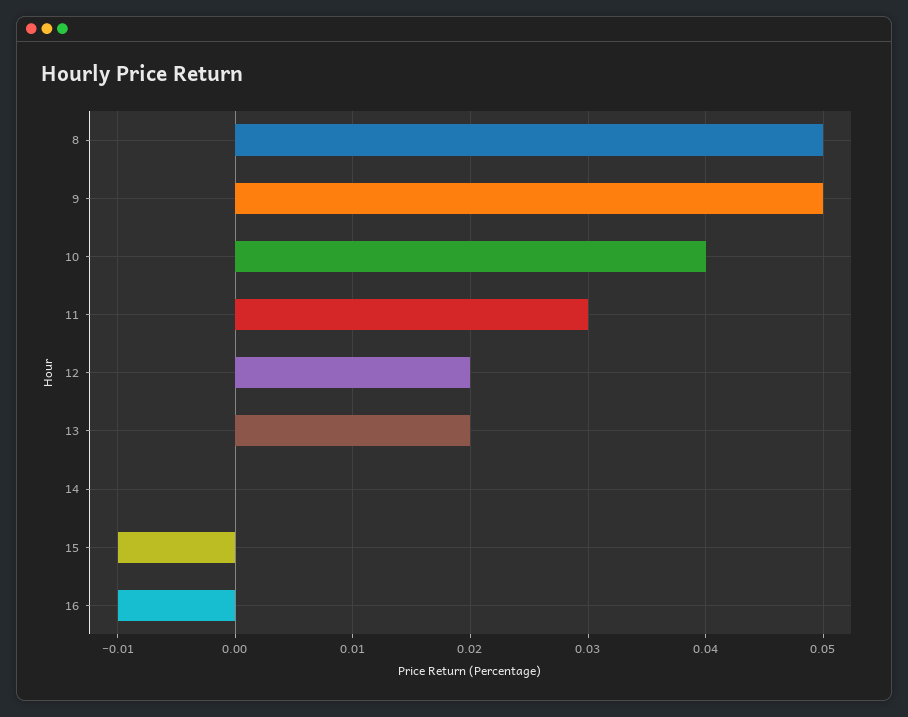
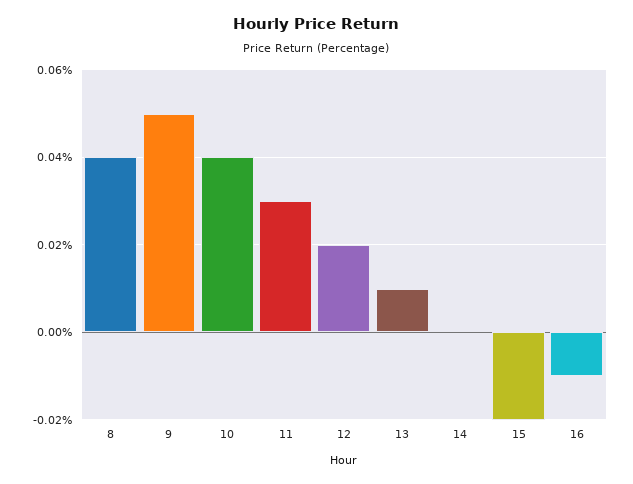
8: 0.05 -> 0.04
13: 0.02 -> 0.01
15: -0.01 -> -0.02

